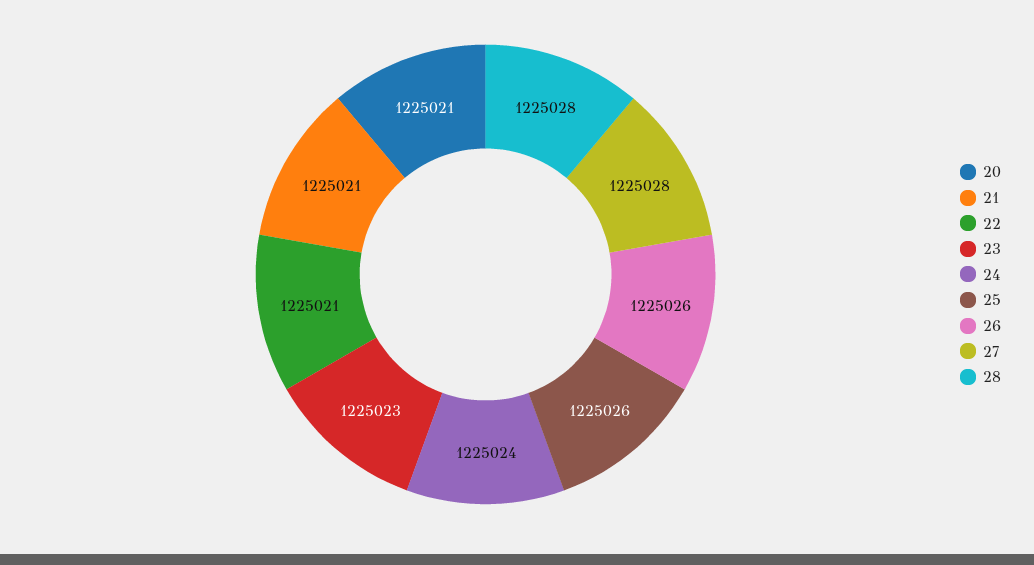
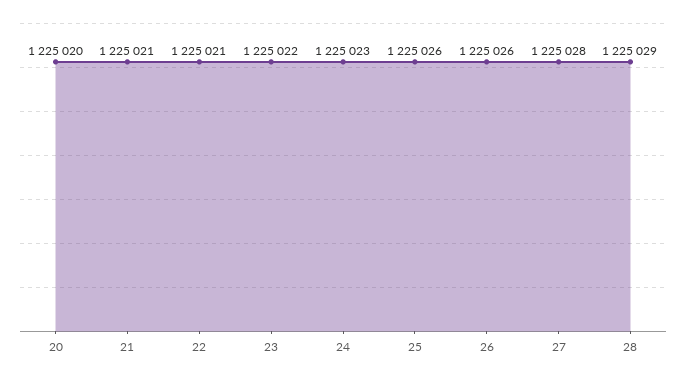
20: 1225021 -> 1225020
23: 1225023 -> 1225022
24: 1225024 -> 1225023
28: 1225028 -> 1225029

